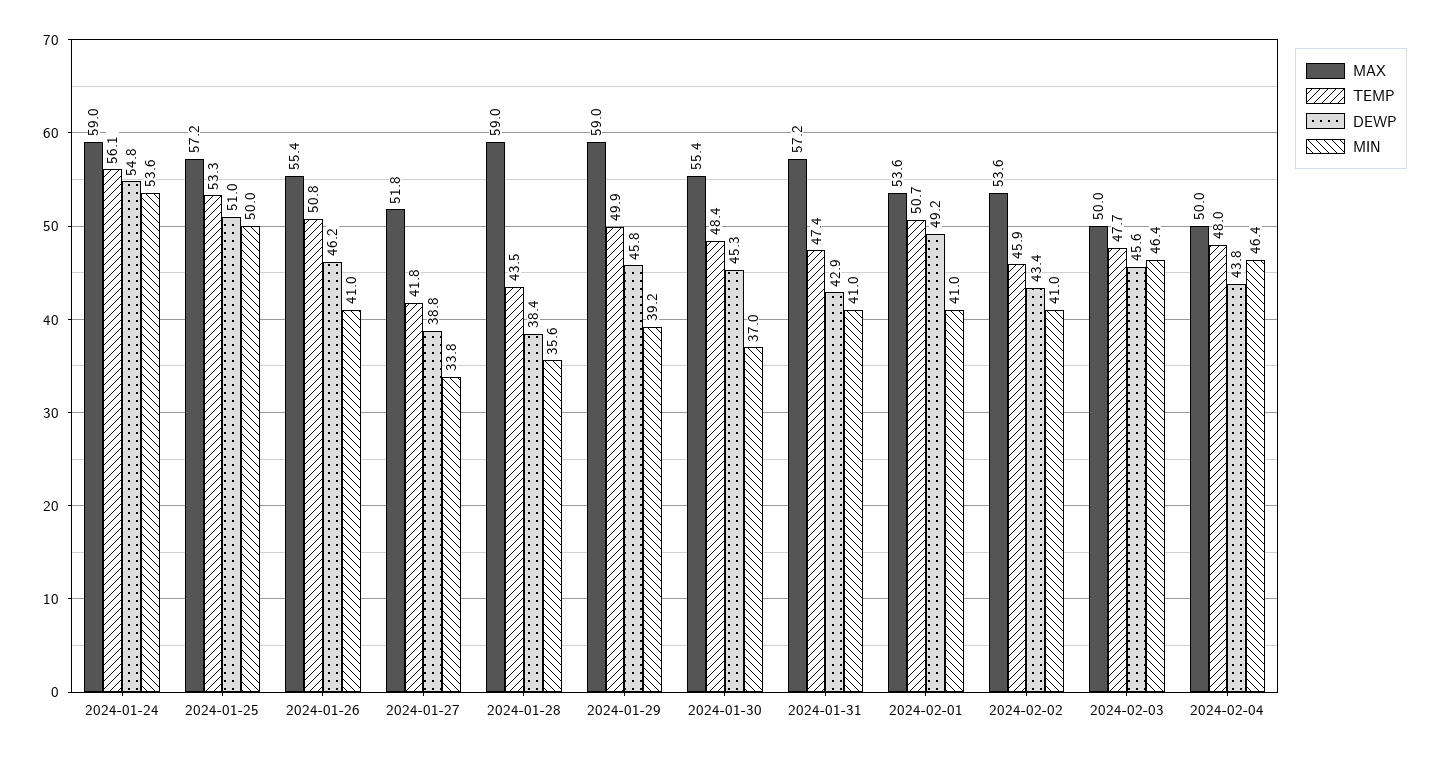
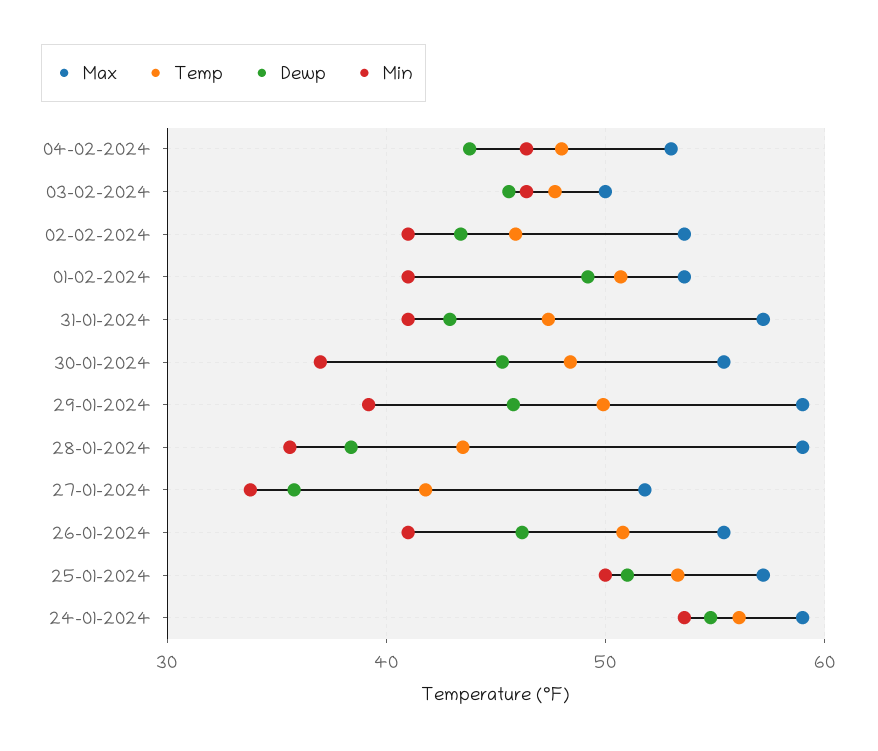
DEWP, 2024-01-27: 38.8 -> 36
MAX, 2024-02-04: 50 -> 53

